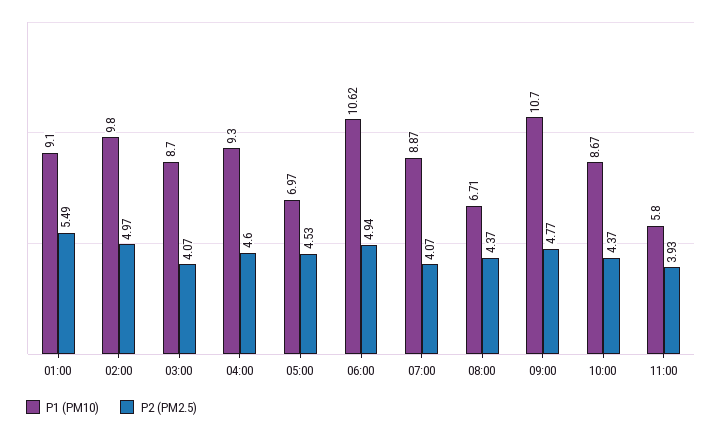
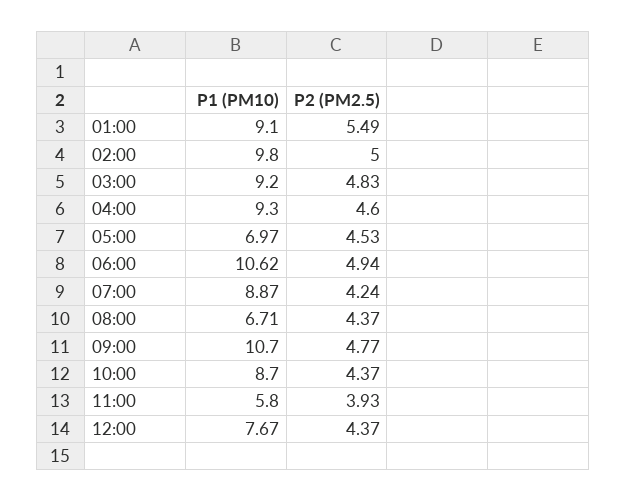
P2 (PM2.5), 02:00: 4.97 -> 5
P1 (PM10), 03:00: 8.7 -> 9.2
P2 (PM2.5), 03:00: 4.07 -> 4.83
P2 (PM2.5), 07:00: 4.07 -> 4.24
P1 (PM10), 10:00: 8.67 -> 8.7
P1 (PM10), 12:00: none -> 7.67
P2 (PM2.5), 12:00: none -> 4.37

